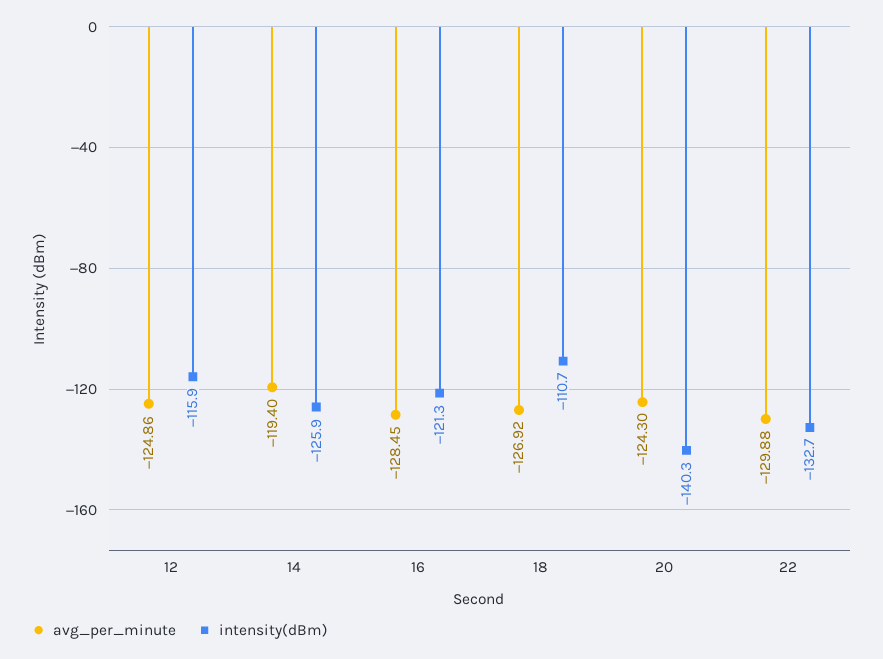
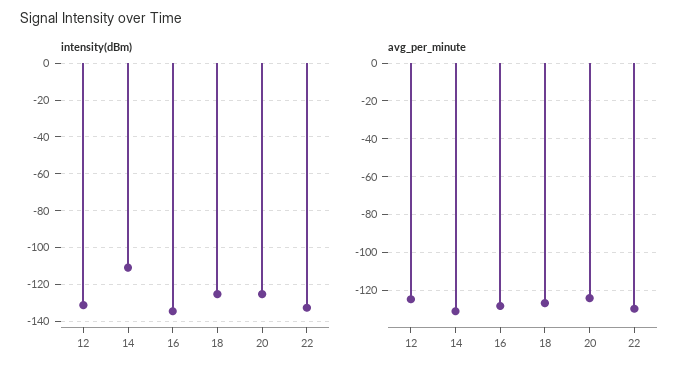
intensity(dBm), 12: -115.9 -> -130
avg_per_minute, 14: -119.4 -> -130
intensity(dBm), 14: -125.9 -> -110
intensity(dBm), 16: -121.3 -> -135
intensity(dBm), 18: -110.7 -> -125
intensity(dBm), 20: -140.3 -> -125

